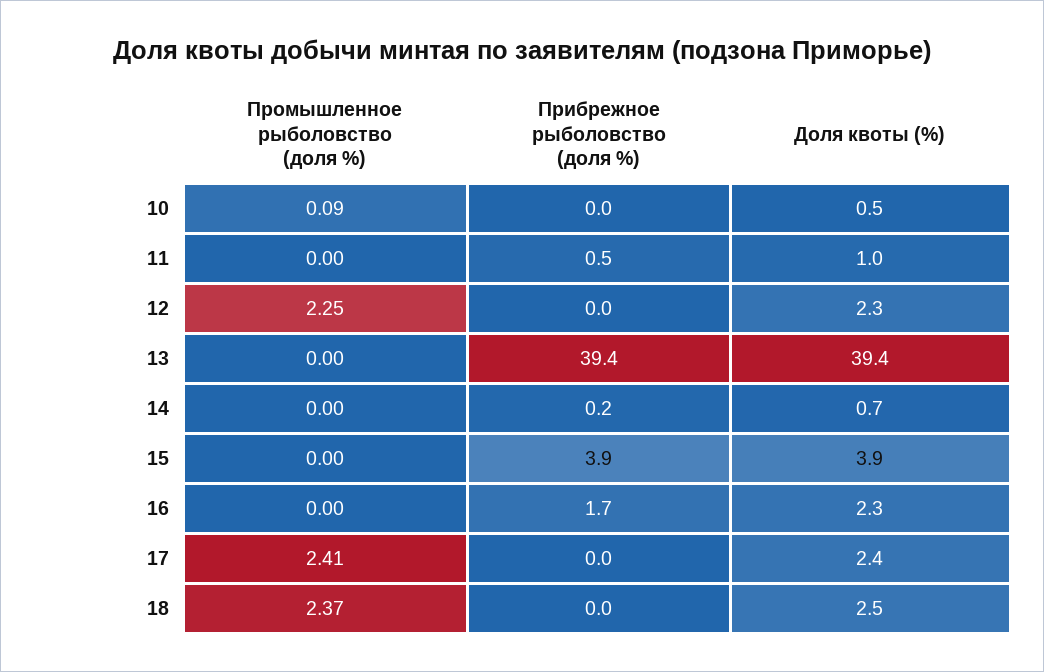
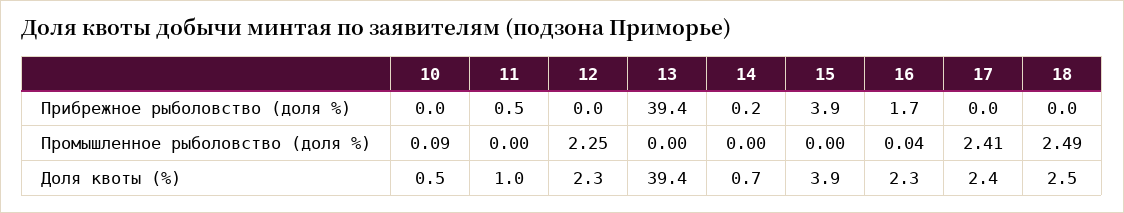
Промышленное рыболовство (доля %), 16: 0 -> 0.04
Промышленное рыболовство (доля %), 18: 2.37 -> 2.49

